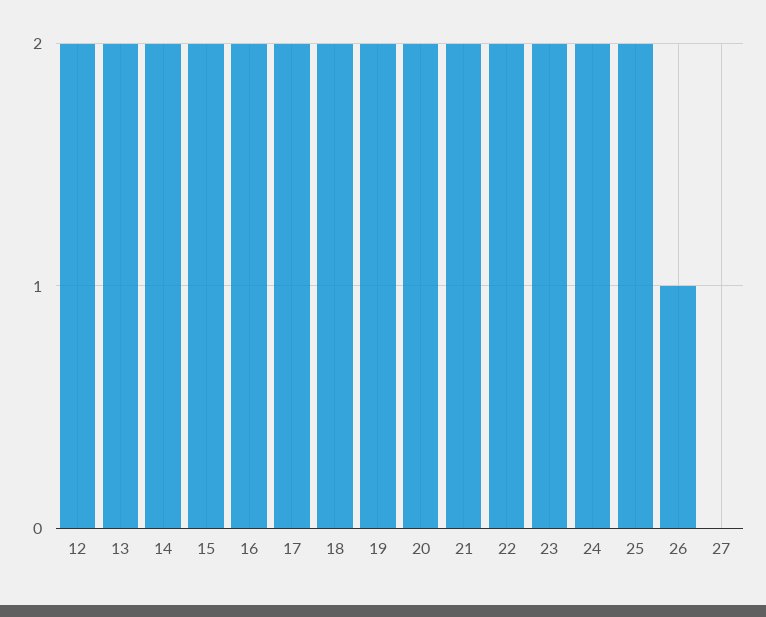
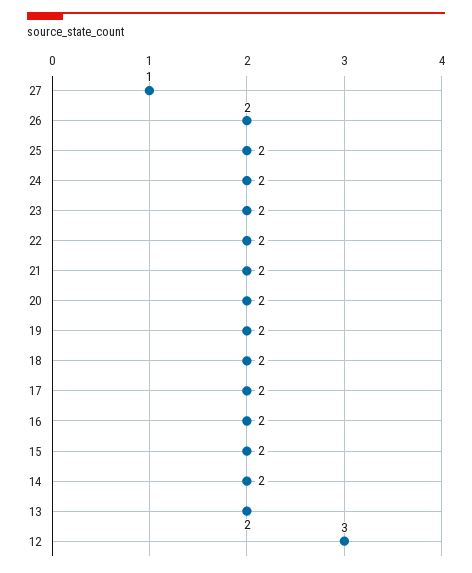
12: 2 -> 3
26: 1 -> 2
27: 0 -> 1

